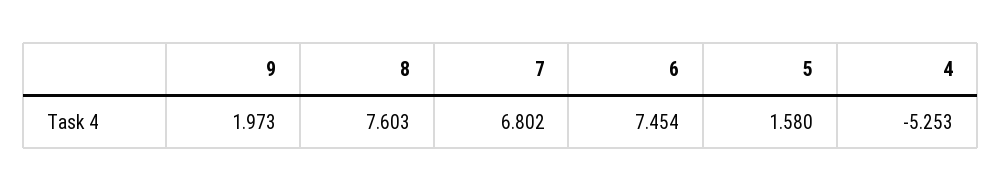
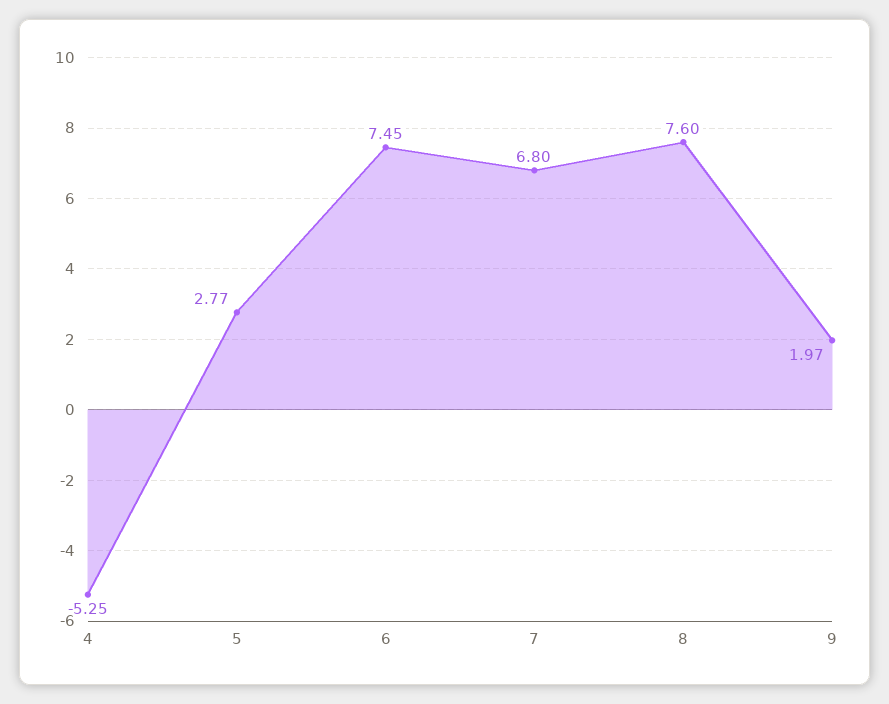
5: 1.58 -> 2.77

